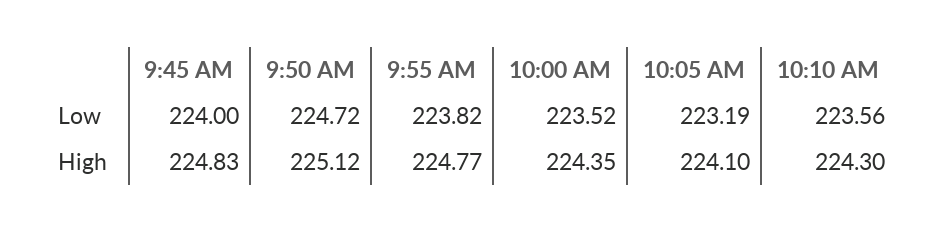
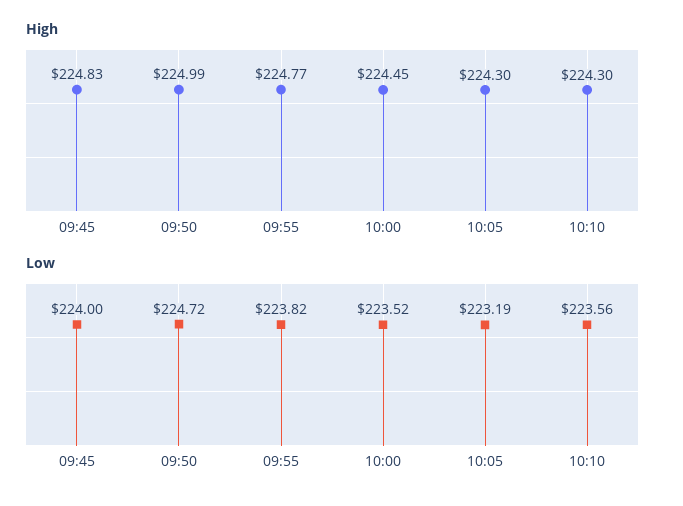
High, 9:50 AM: 225.12 -> 224.99
High, 10:00 AM: 224.35 -> 224.45
High, 10:05 AM: 224.1 -> 224.3

